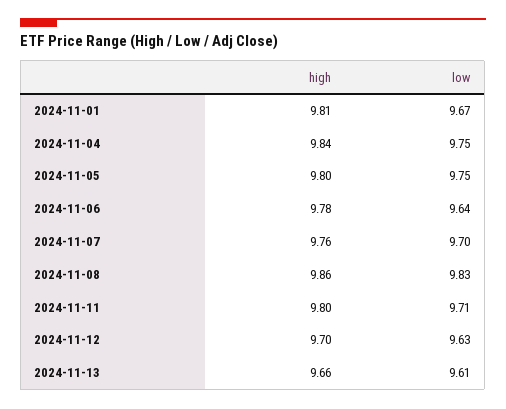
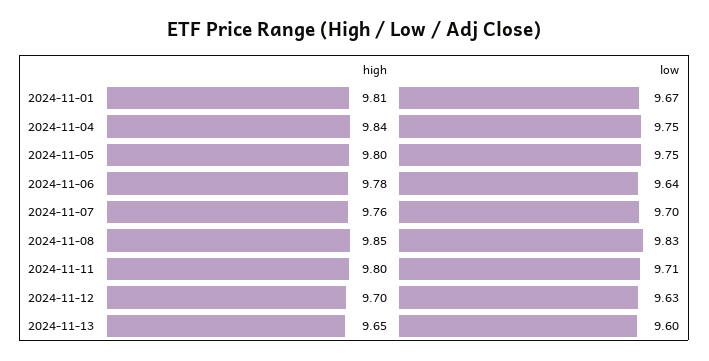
high, 2024-11-08: 9.86 -> 9.85
high, 2024-11-13: 9.66 -> 9.65
low, 2024-11-13: 9.61 -> 9.6

